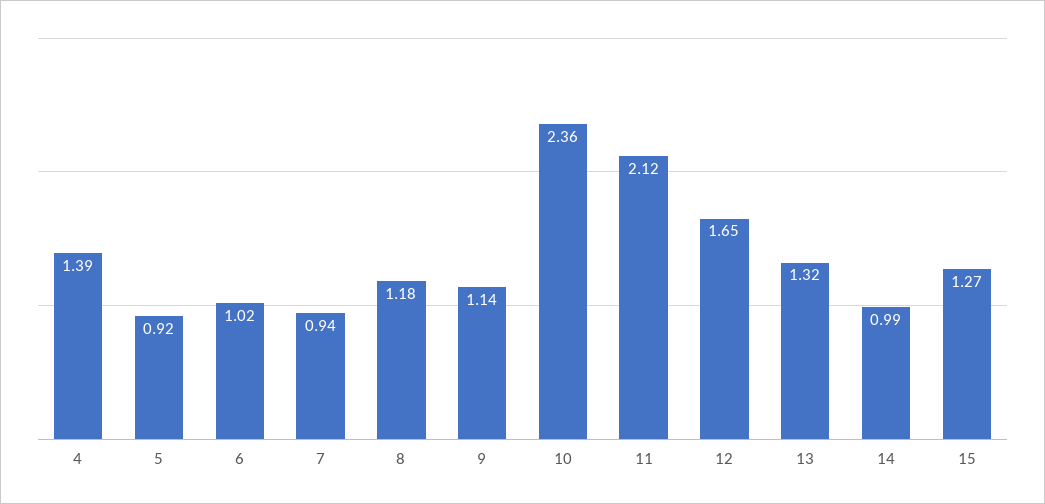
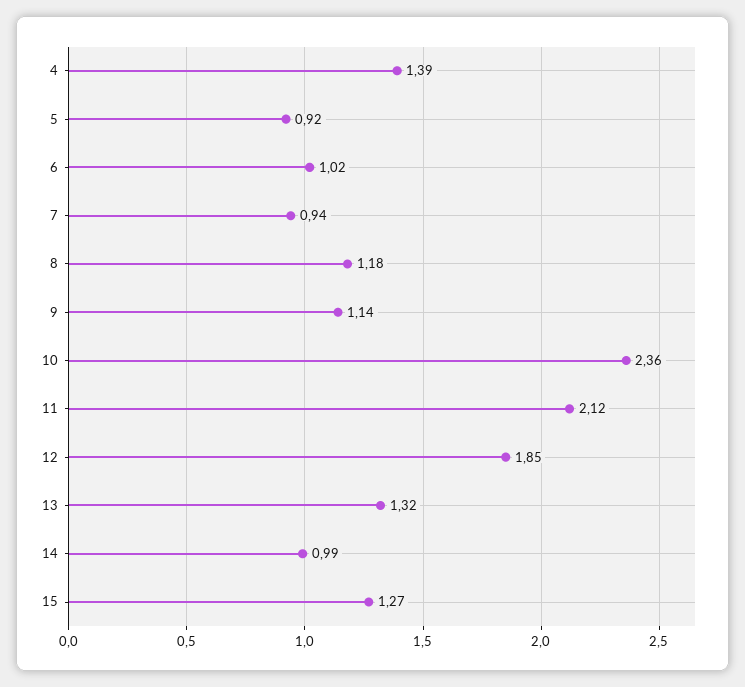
12: 1.65 -> 1.85

